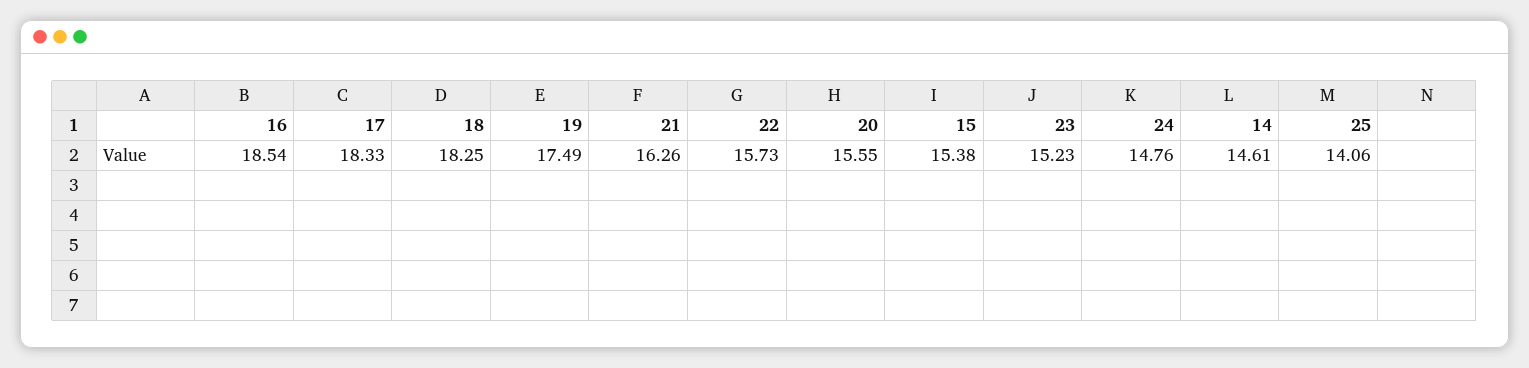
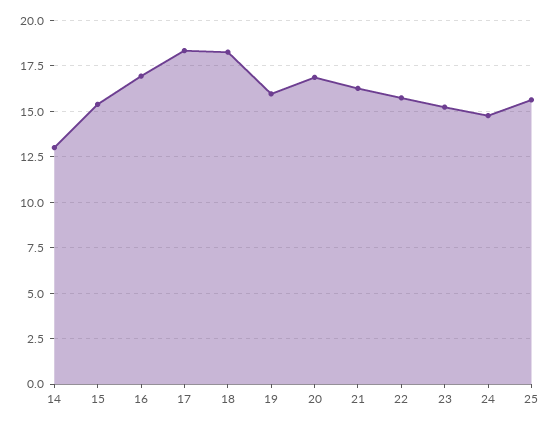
16: 18.54 -> 17
19: 17.49 -> 16
20: 15.55 -> 17
14: 14.61 -> 13
25: 14.06 -> 15.5

